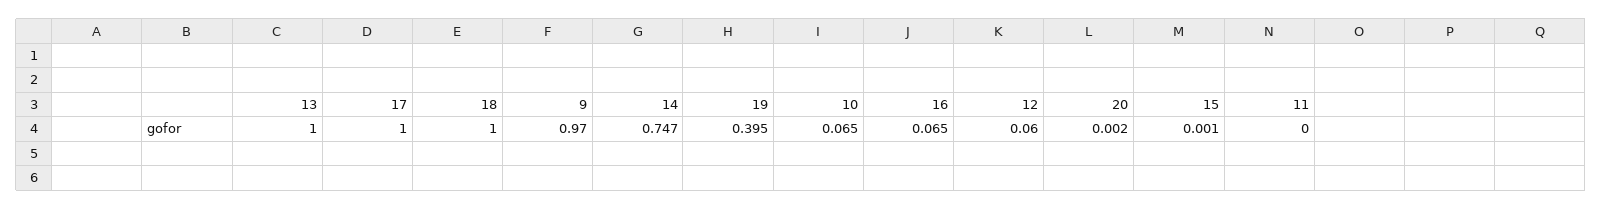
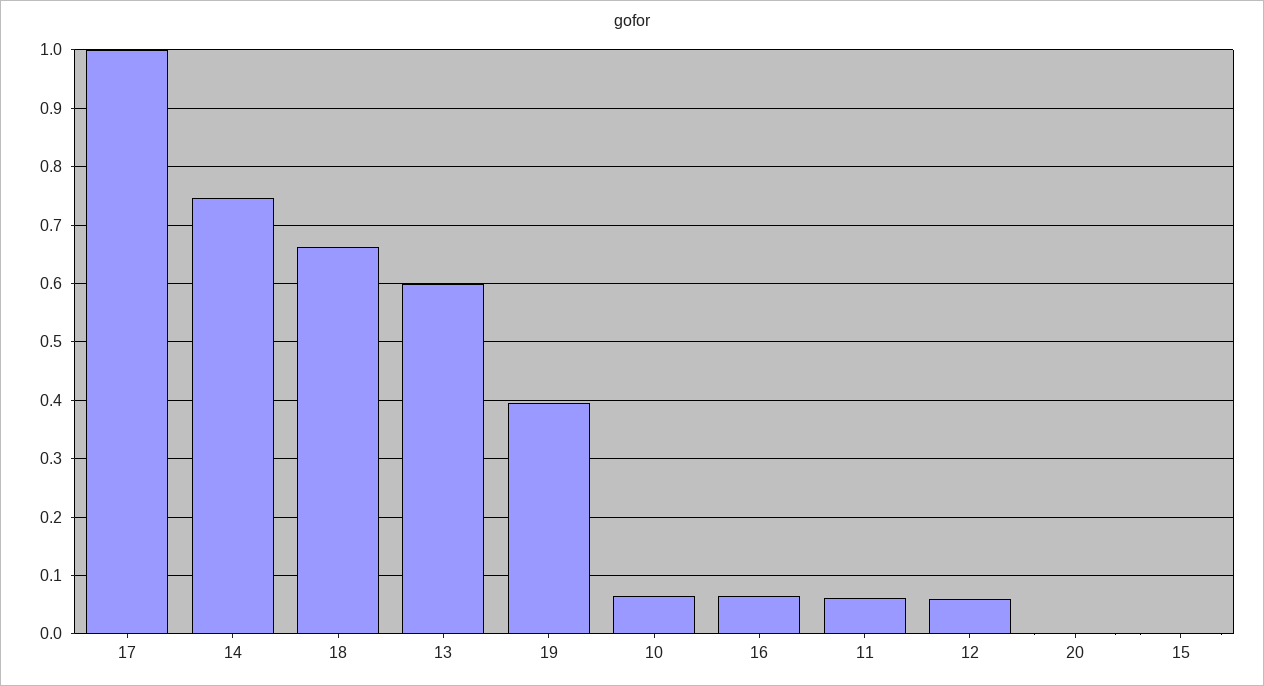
13: 1 -> 0.6
18: 1 -> 0.66
9: 0.97 -> none
11: 0 -> 0.06

